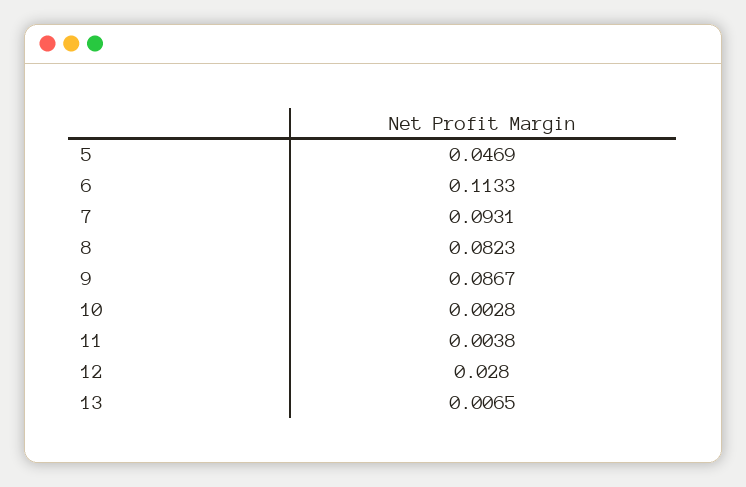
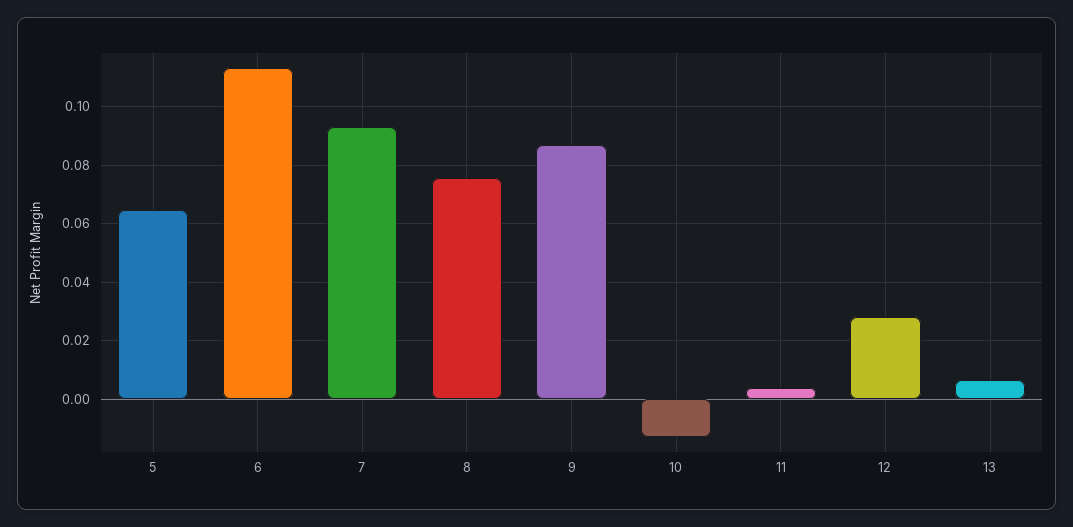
5: 0.0469 -> 0.065
8: 0.0823 -> 0.075
10: 0.0028 -> -0.0125

